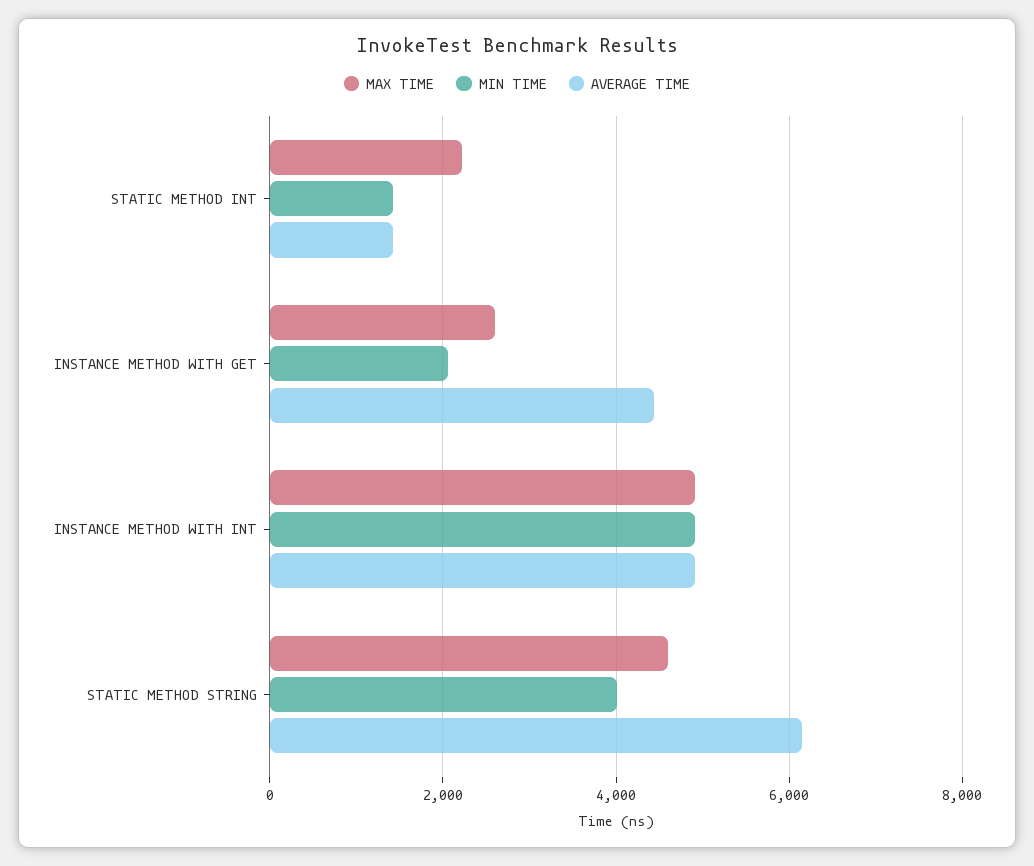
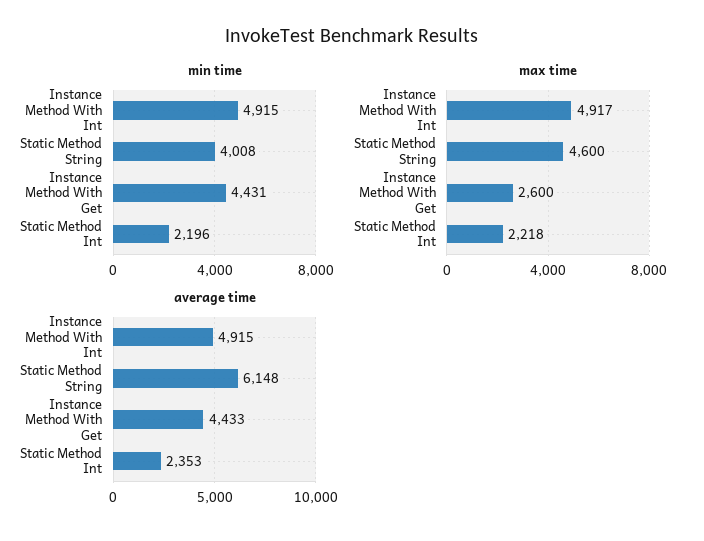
MIN TIME, STATIC METHOD INT: 1400 -> 2196
AVERAGE TIME, STATIC METHOD INT: 1400 -> 2353
MIN TIME, INSTANCE METHOD WITH GET: 2000 -> 4431

